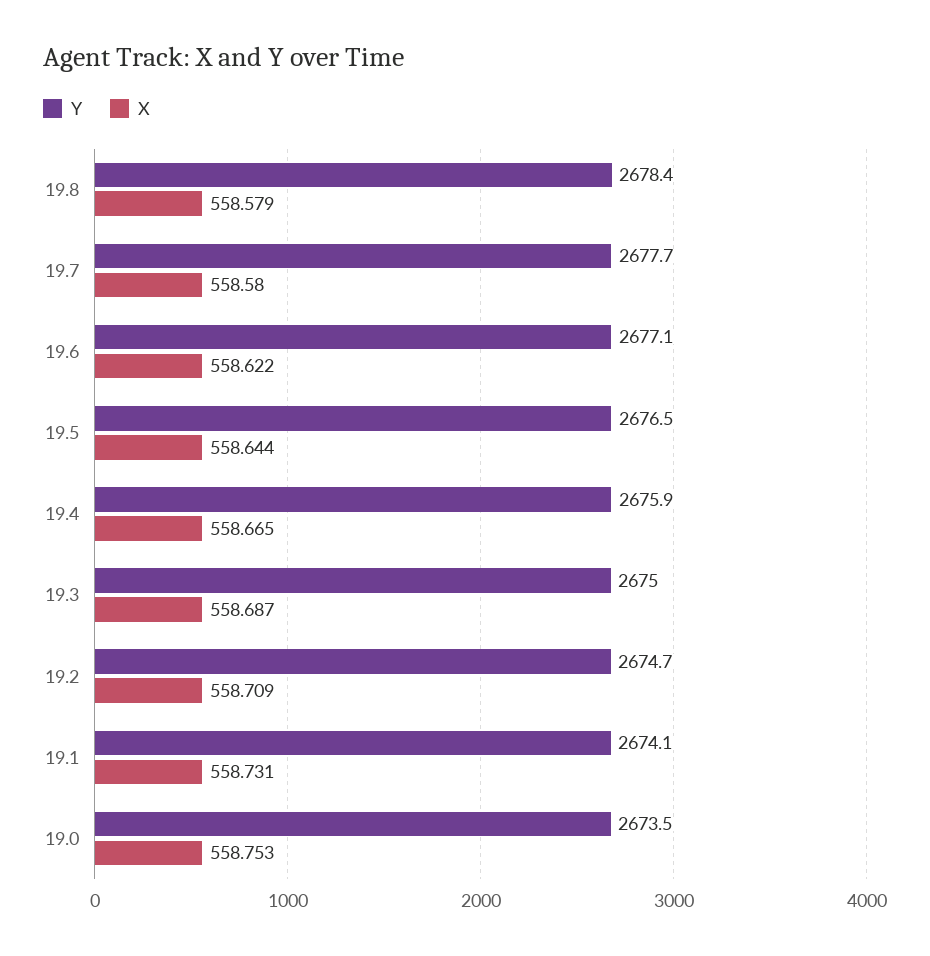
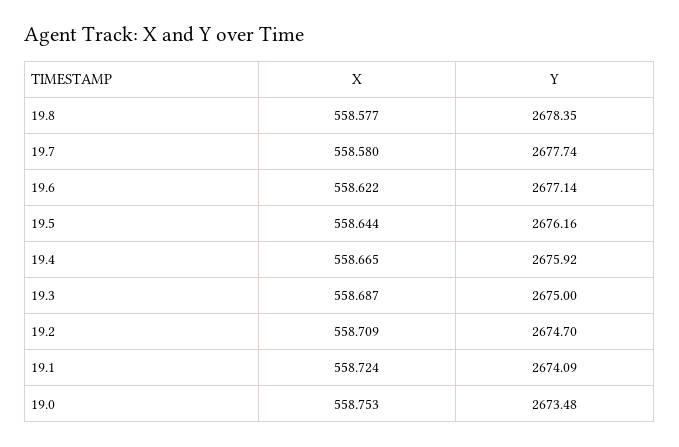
X, 19.8: 558.579 -> 558.577
Y, 19.5: 2676.5 -> 2676.16
X, 19.1: 558.731 -> 558.724

